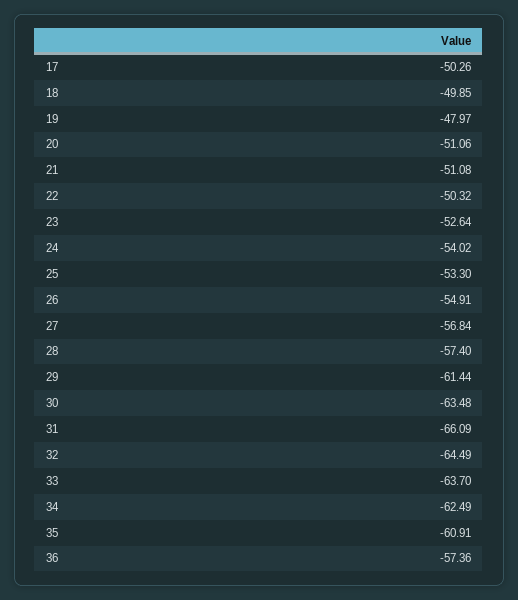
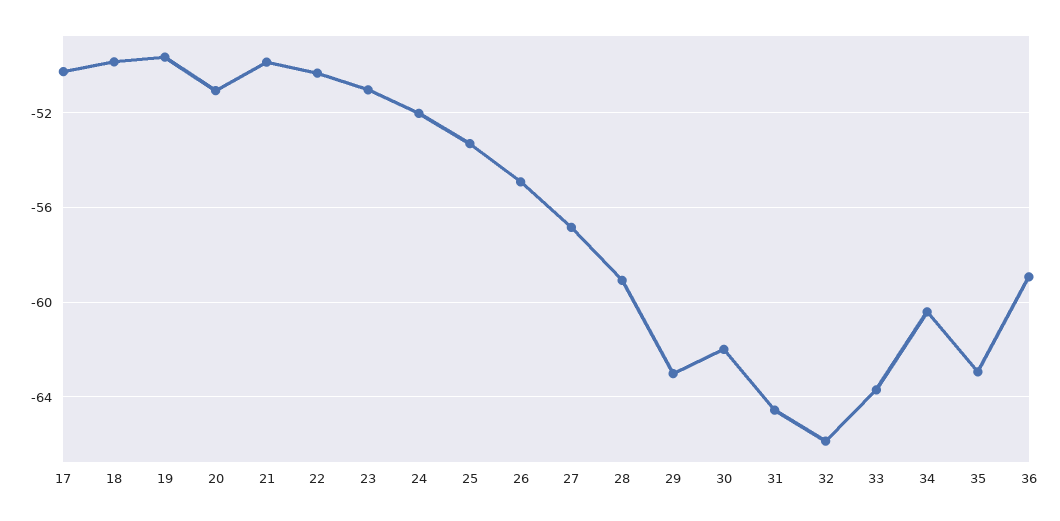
19: -47.97 -> -49.5
21: -51.08 -> -50
23: -52.64 -> -51
24: -54.02 -> -52
28: -57.4 -> -59
29: -61.44 -> -63
30: -63.48 -> -62
31: -66.09 -> -64.5
32: -64.49 -> -66
34: -62.49 -> -60.5
35: -60.91 -> -63
36: -57.36 -> -59

